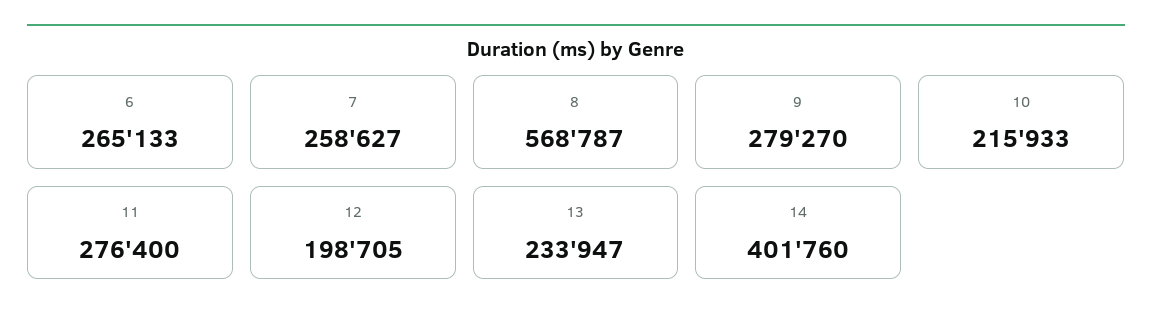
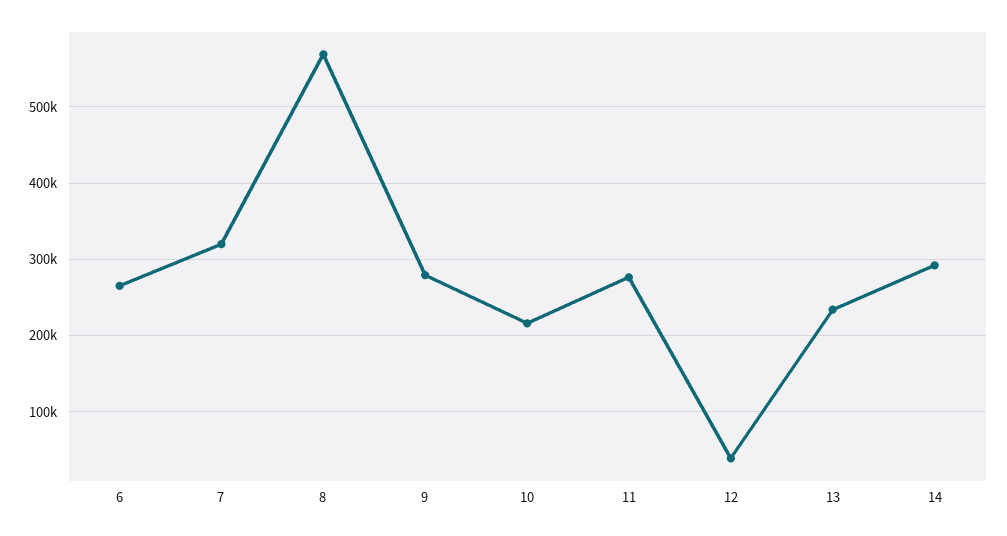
7: 258627 -> 320000
12: 198705 -> 40000
14: 401760 -> 290000

